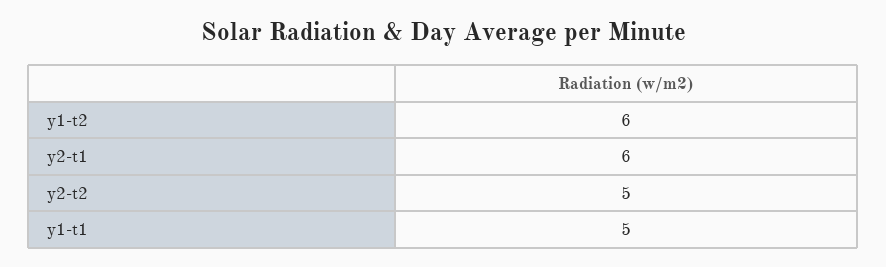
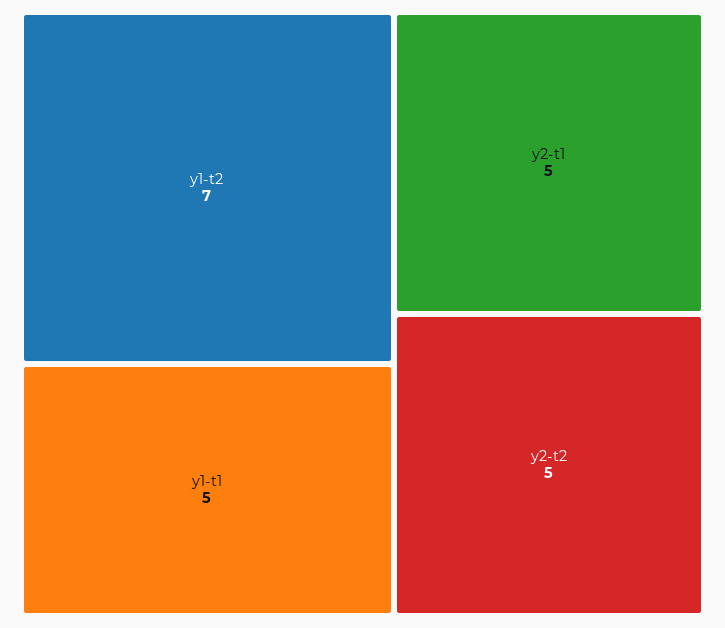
y1-t2: 6 -> 7
y2-t1: 6 -> 5

